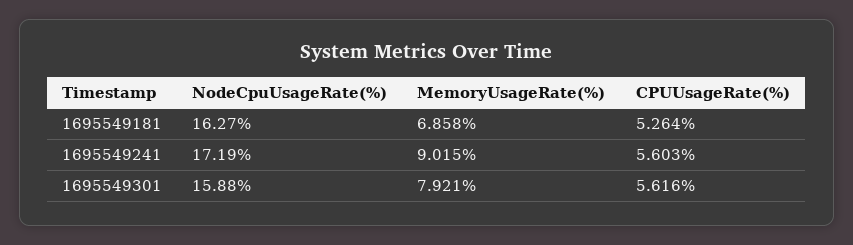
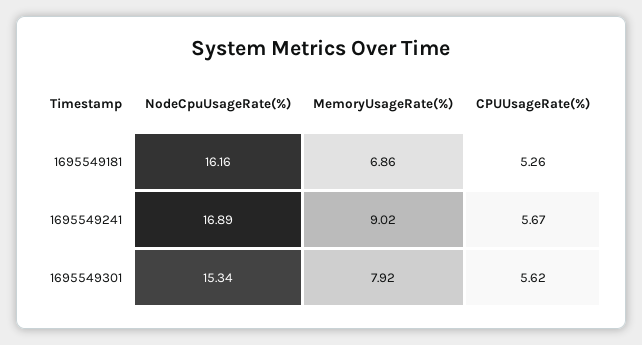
NodeCpuUsageRate(%), 1695549181: 16.27 -> 16.16
NodeCpuUsageRate(%), 1695549241: 17.19 -> 16.89
CPUUsageRate(%), 1695549241: 5.603 -> 5.67
NodeCpuUsageRate(%), 1695549301: 15.88 -> 15.34

